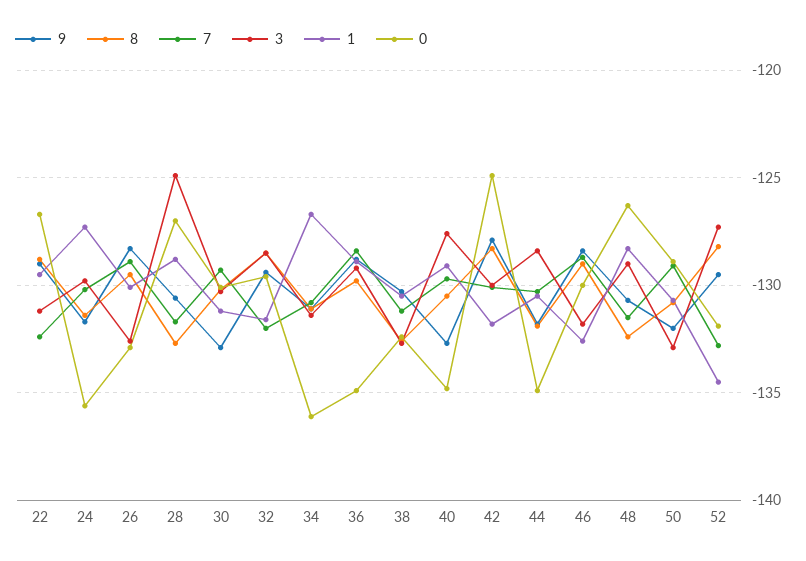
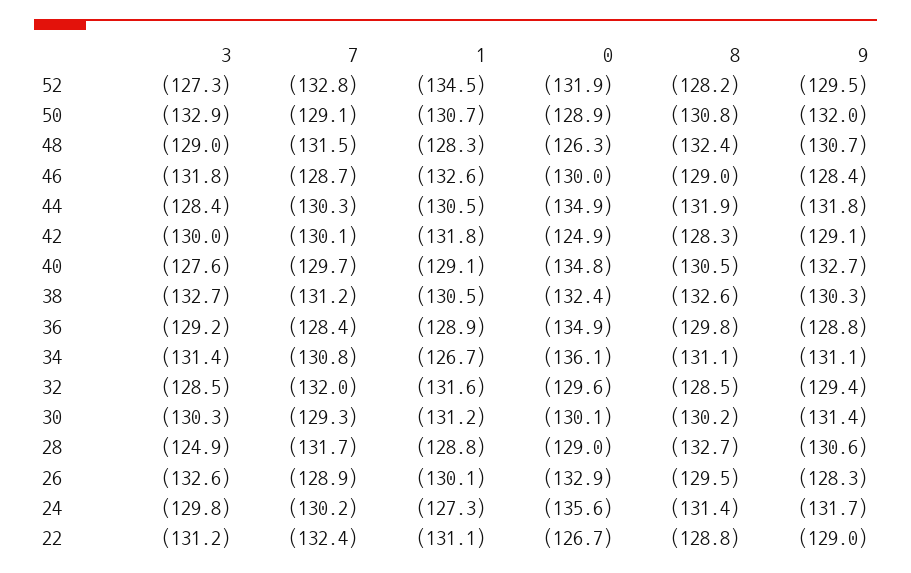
1, 22: -129.5 -> -131.1
0, 28: -127 -> -129
9, 30: -133 -> -131.4
9, 42: -128 -> -129.1

